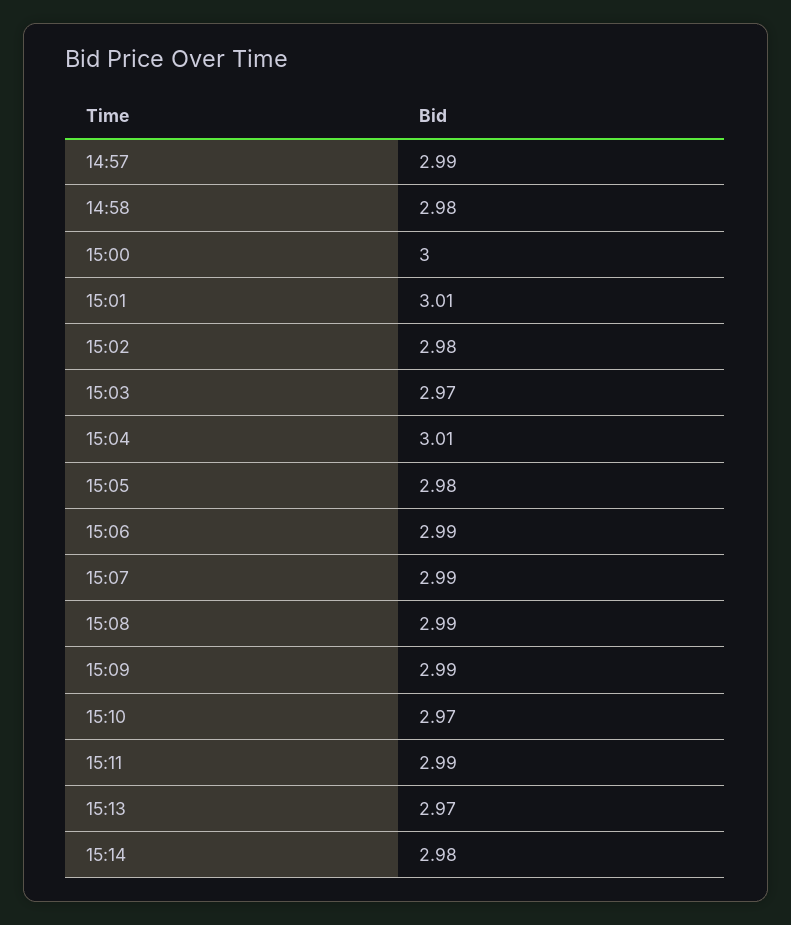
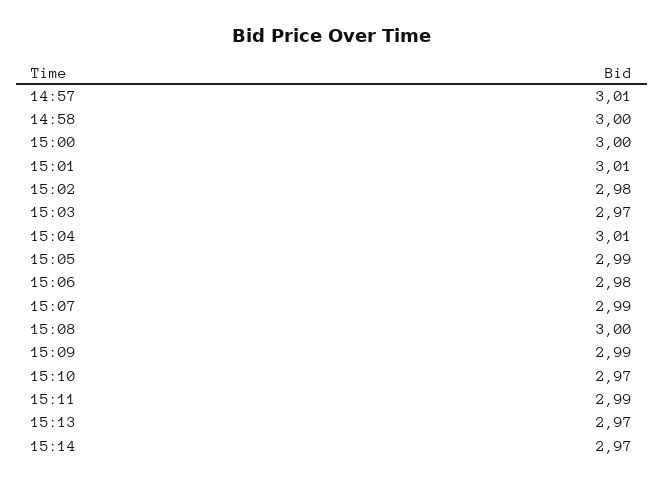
14:57: 2.99 -> 3.01
14:58: 2.98 -> 3
15:05: 2.98 -> 2.99
15:06: 2.99 -> 2.98
15:08: 2.99 -> 3
15:14: 2.98 -> 2.97

